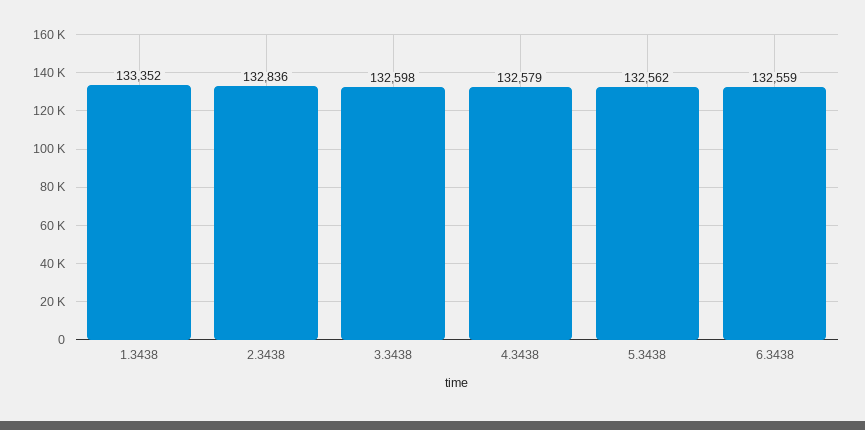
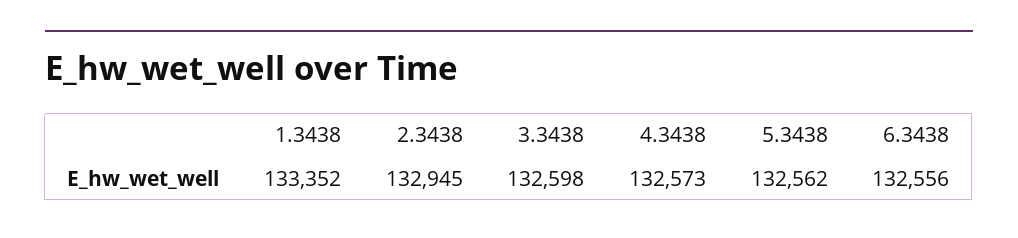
2.3438: 132836 -> 132945
4.3438: 132579 -> 132573
6.3438: 132559 -> 132556

